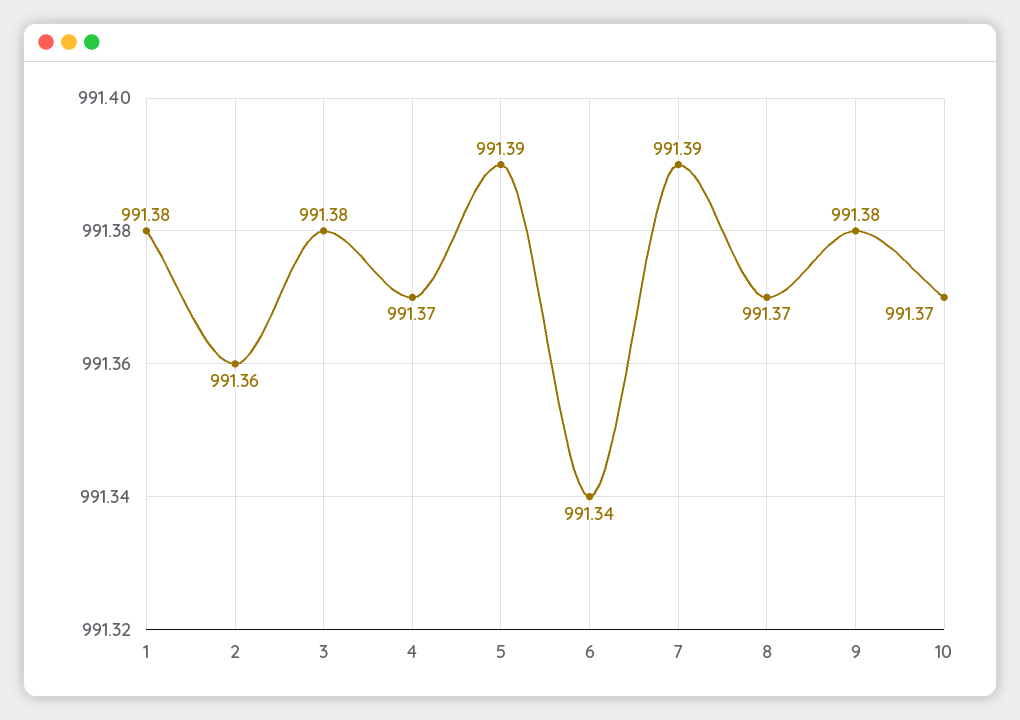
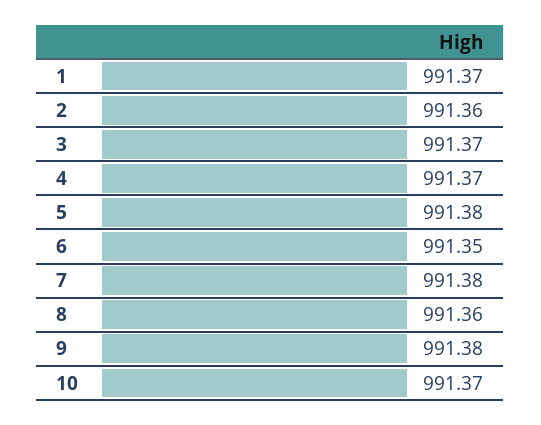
1: 991.38 -> 991.37
3: 991.38 -> 991.37
5: 991.39 -> 991.38
6: 991.34 -> 991.35
7: 991.39 -> 991.38
8: 991.37 -> 991.36

